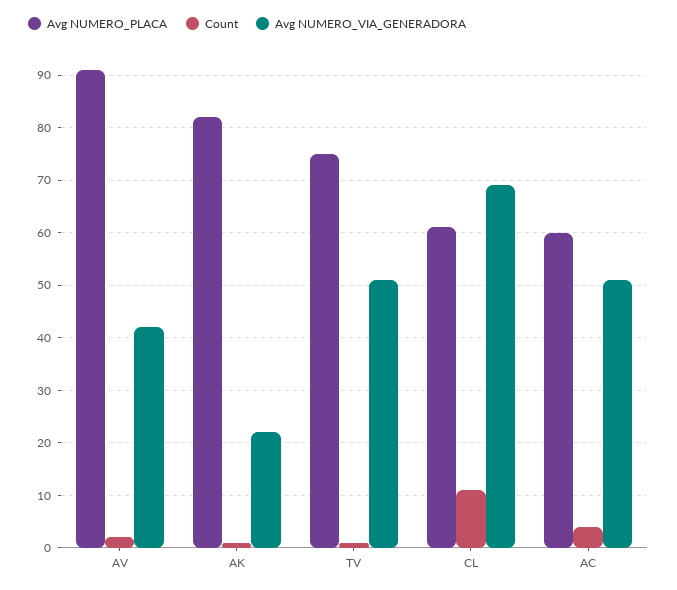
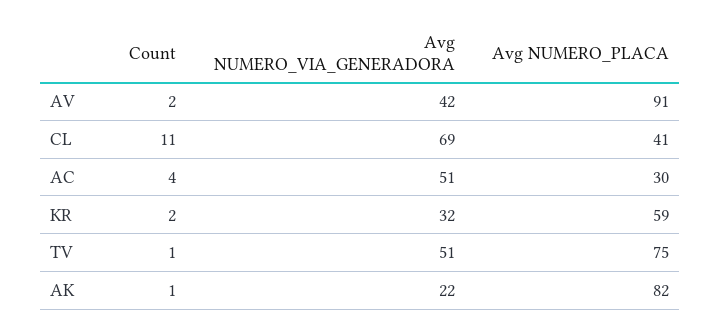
Avg NUMERO_PLACA, CL: 60 -> 41
Avg NUMERO_PLACA, AC: 60 -> 30
Count, KR: none -> 2
Avg NUMERO_VIA_GENERADORA, KR: none -> 32
Avg NUMERO_PLACA, KR: none -> 59

